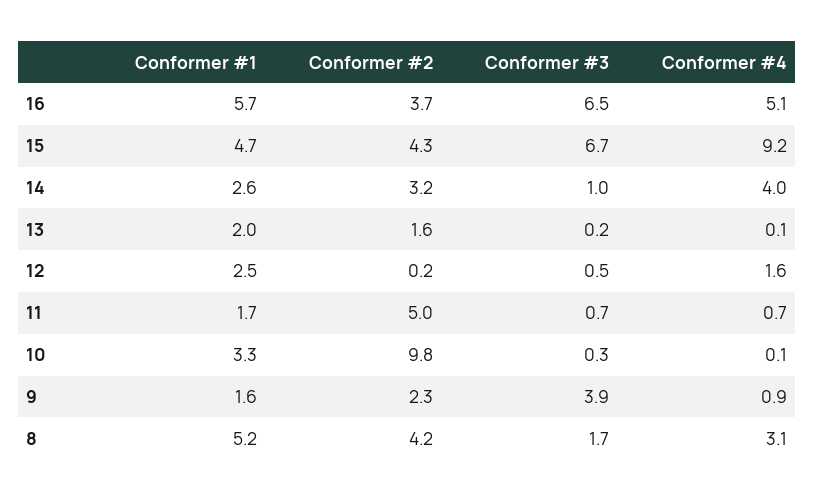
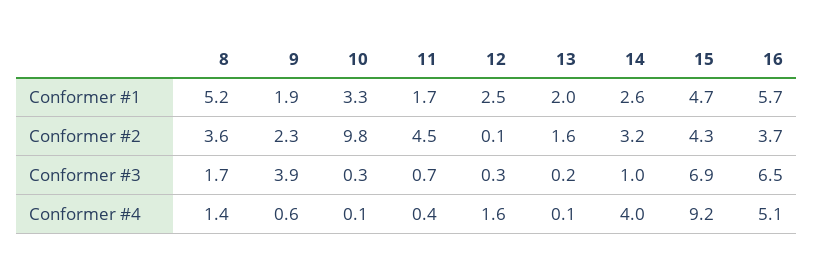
Conformer #3, 15: 6.7 -> 6.9
Conformer #2, 12: 0.2 -> 0.1
Conformer #3, 12: 0.5 -> 0.3
Conformer #2, 11: 5 -> 4.5
Conformer #4, 11: 0.7 -> 0.4
Conformer #1, 9: 1.6 -> 1.9
Conformer #4, 9: 0.9 -> 0.6
Conformer #2, 8: 4.2 -> 3.6
Conformer #4, 8: 3.1 -> 1.4

